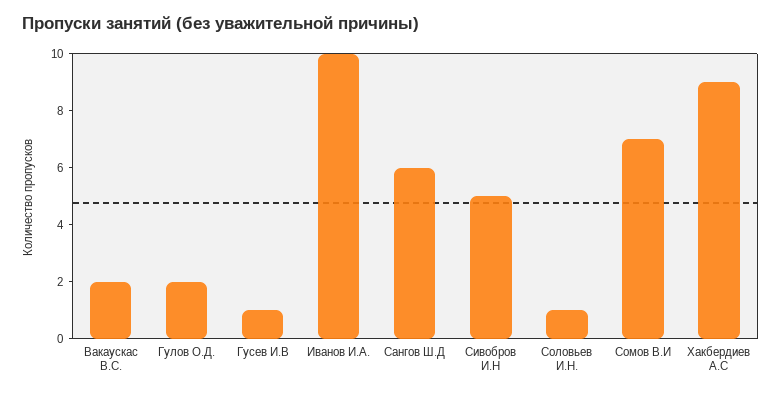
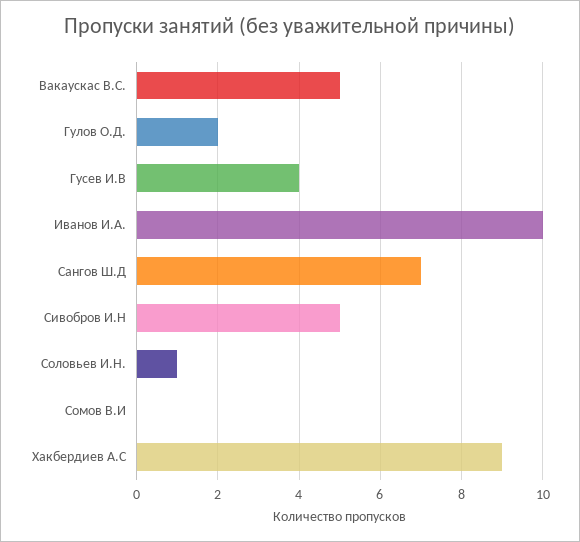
Вакаускас В.С.: 2 -> 5
Гусев И.В: 1 -> 4
Сангов Ш.Д: 6 -> 7
Сомов В.И: 7 -> 0

